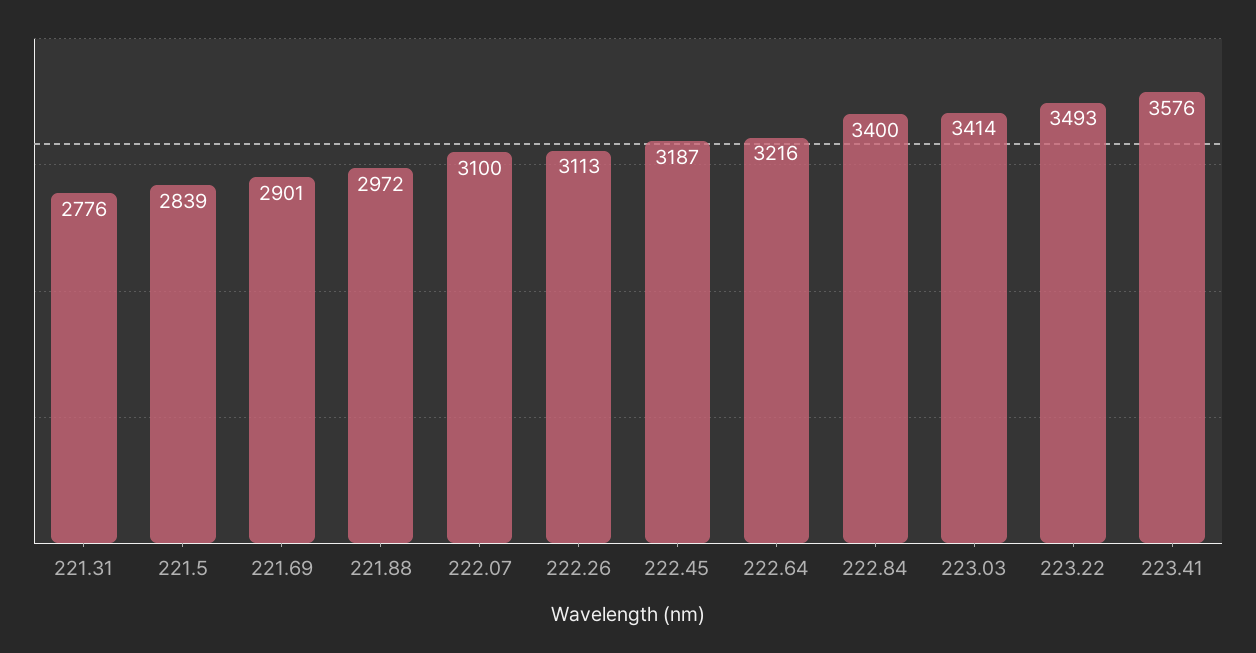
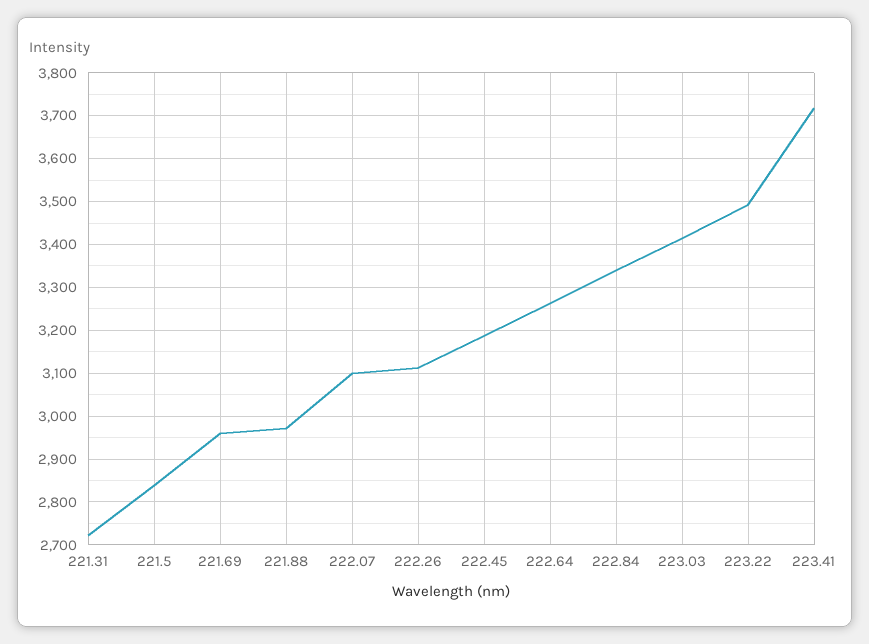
221.31: 2776 -> 2720
221.69: 2901 -> 2960
222.64: 3216 -> 3260
222.84: 3400 -> 3340
223.41: 3576 -> 3720

